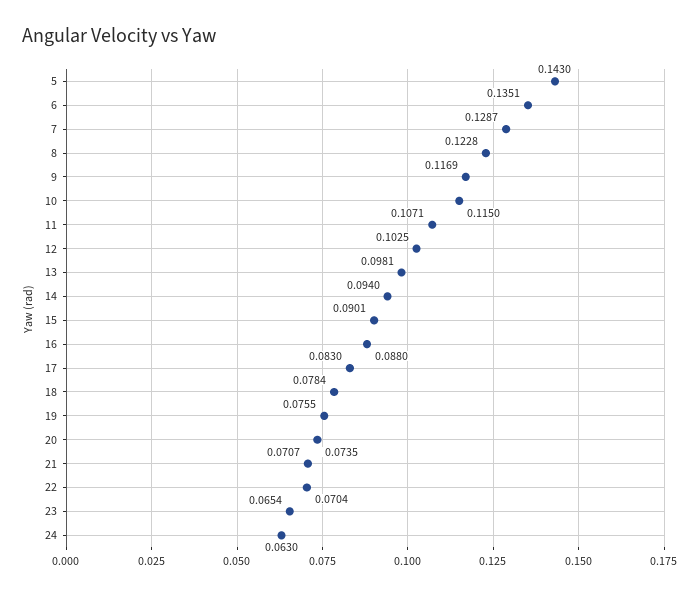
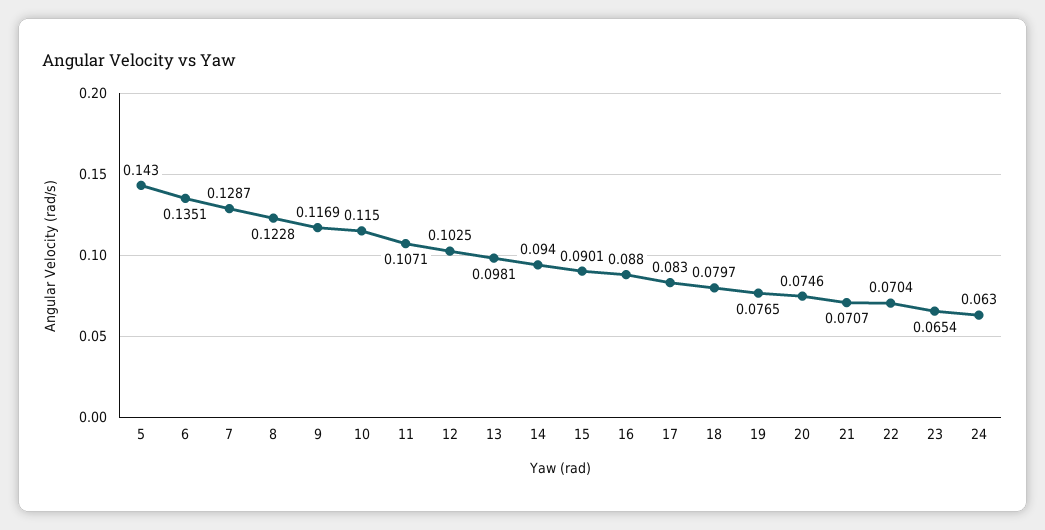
18: 0.0784 -> 0.0797
19: 0.0755 -> 0.0765
20: 0.0735 -> 0.0746

